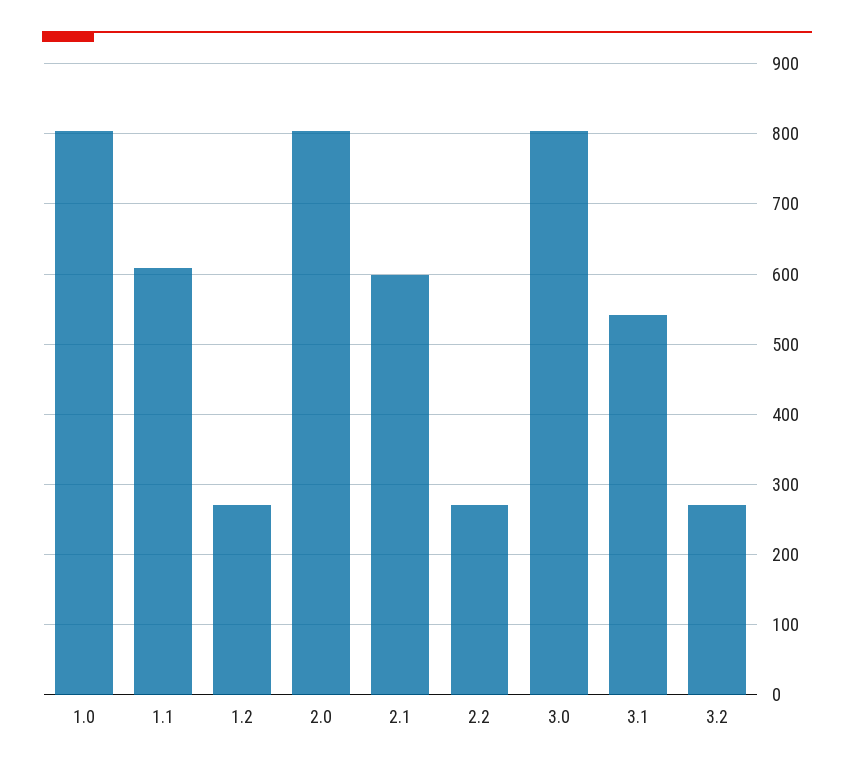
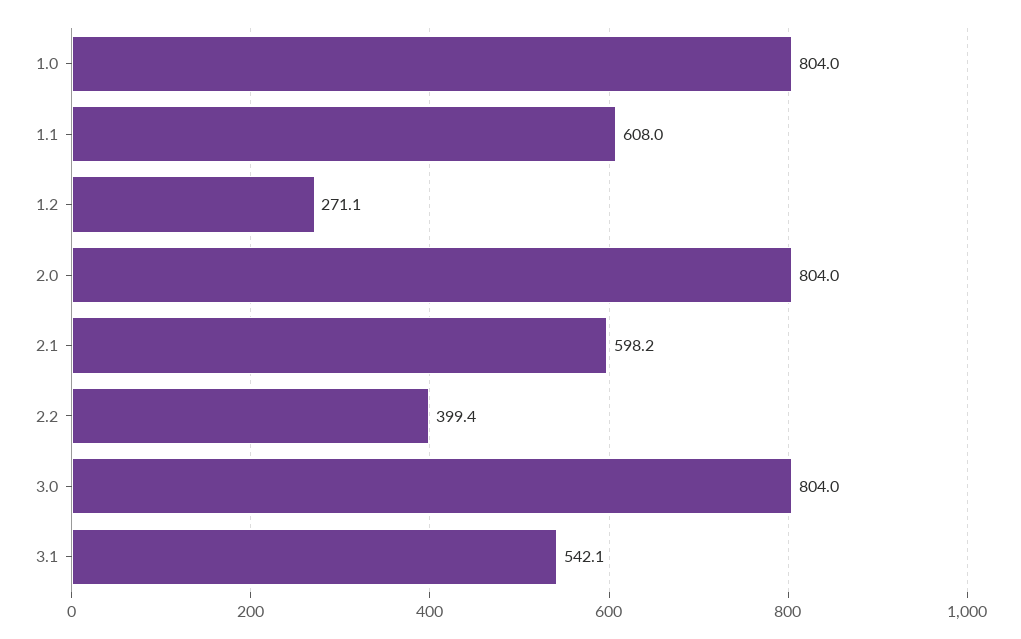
2.2: 270 -> 399.4
3.2: 270 -> none

